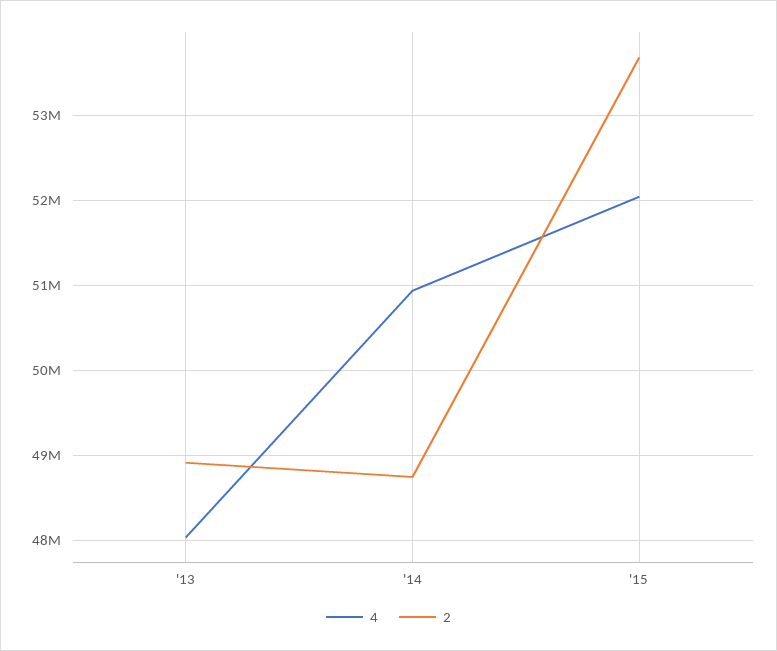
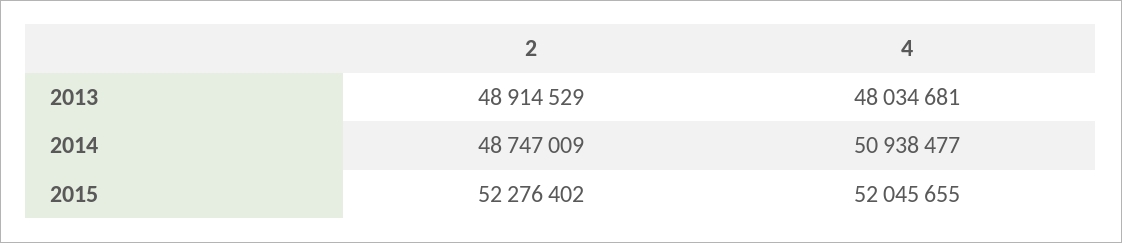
2, '15: 53700000 -> 52276402

